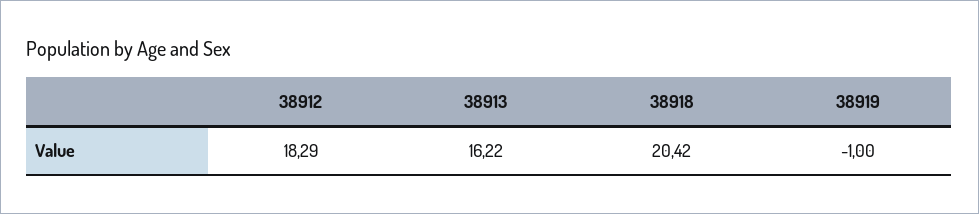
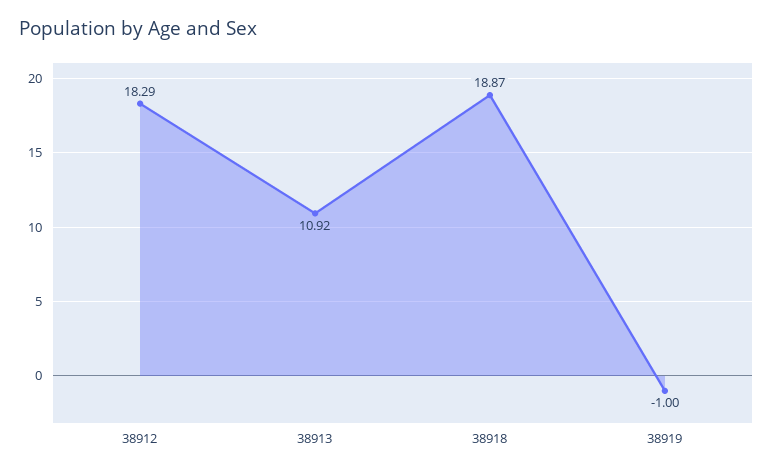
38913: 16.22 -> 10.92
38918: 20.42 -> 18.87

